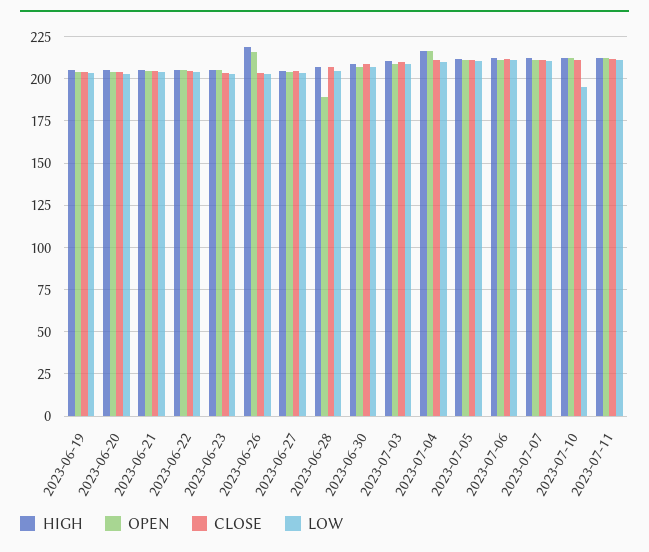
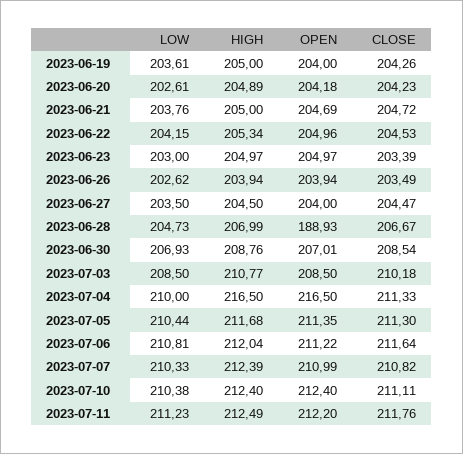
HIGH, 2023-06-26: 220 -> 203.94
OPEN, 2023-06-26: 215 -> 203.94
LOW, 2023-07-10: 195 -> 210.38

